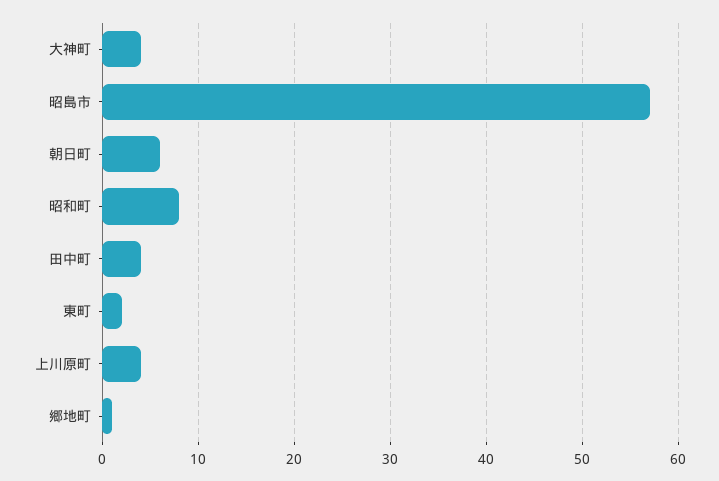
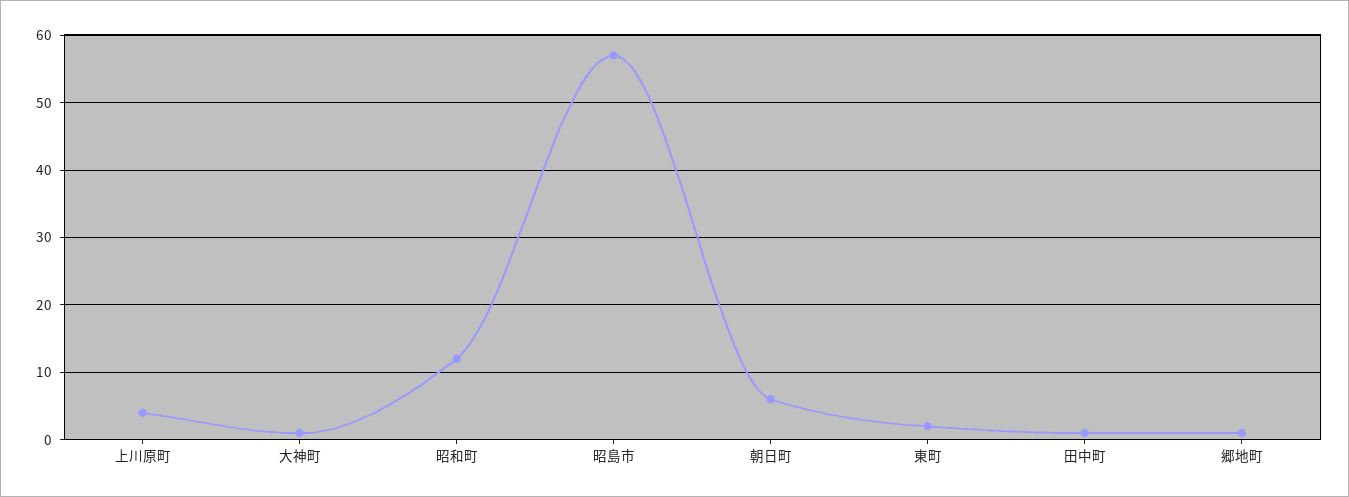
大神町: 4 -> 1
昭和町: 8 -> 12
田中町: 4 -> 1

